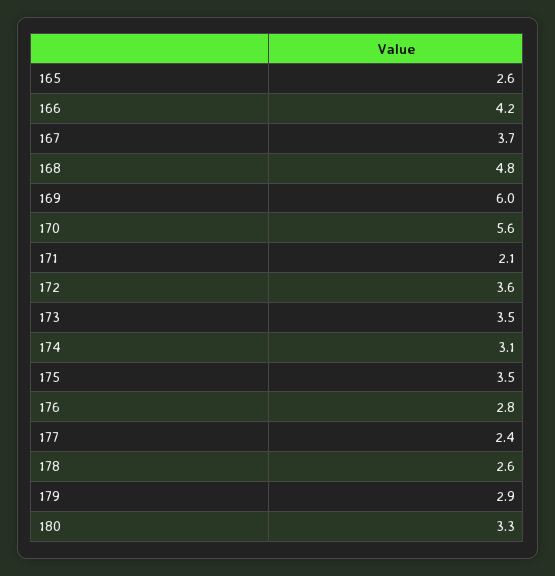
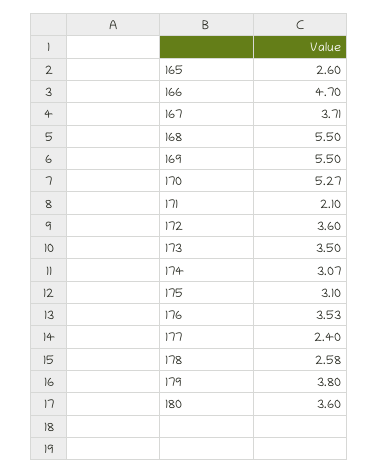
166: 4.2 -> 4.7
168: 4.8 -> 5.5
169: 6 -> 5.5
170: 5.6 -> 5.27
175: 3.5 -> 3.1
176: 2.8 -> 3.53
179: 2.9 -> 3.8
180: 3.3 -> 3.6

